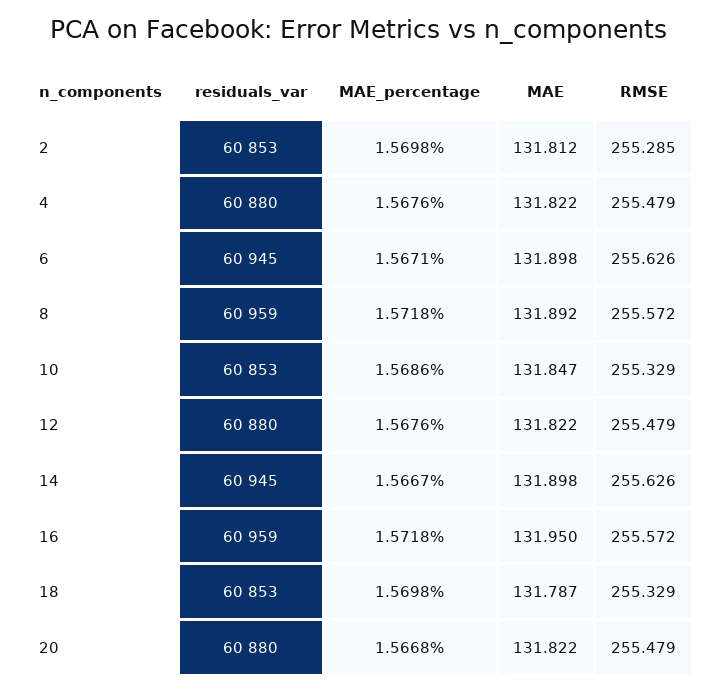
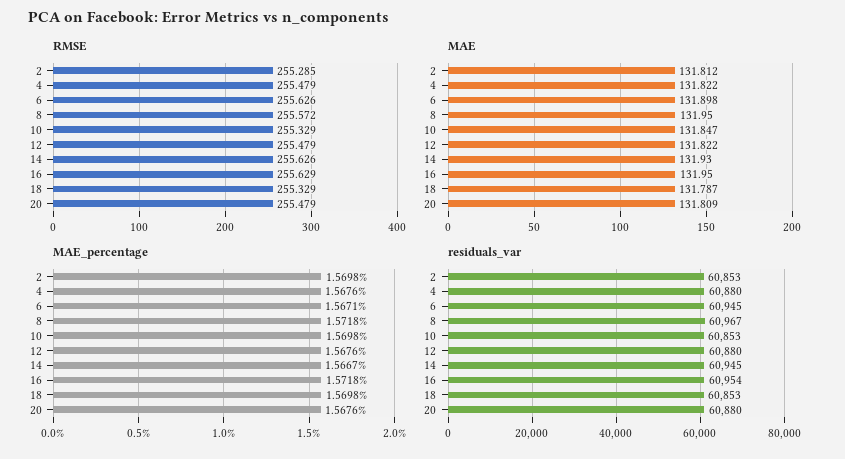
residuals_var, 8: 60959 -> 60967
MAE, 8: 131.892 -> 131.95
MAE_percentage, 10: 1.5686 -> 1.5698
MAE, 14: 131.898 -> 131.93
residuals_var, 16: 60959 -> 60954
RMSE, 16: 255.572 -> 255.629
MAE_percentage, 20: 1.5668 -> 1.5676
MAE, 20: 131.822 -> 131.809

